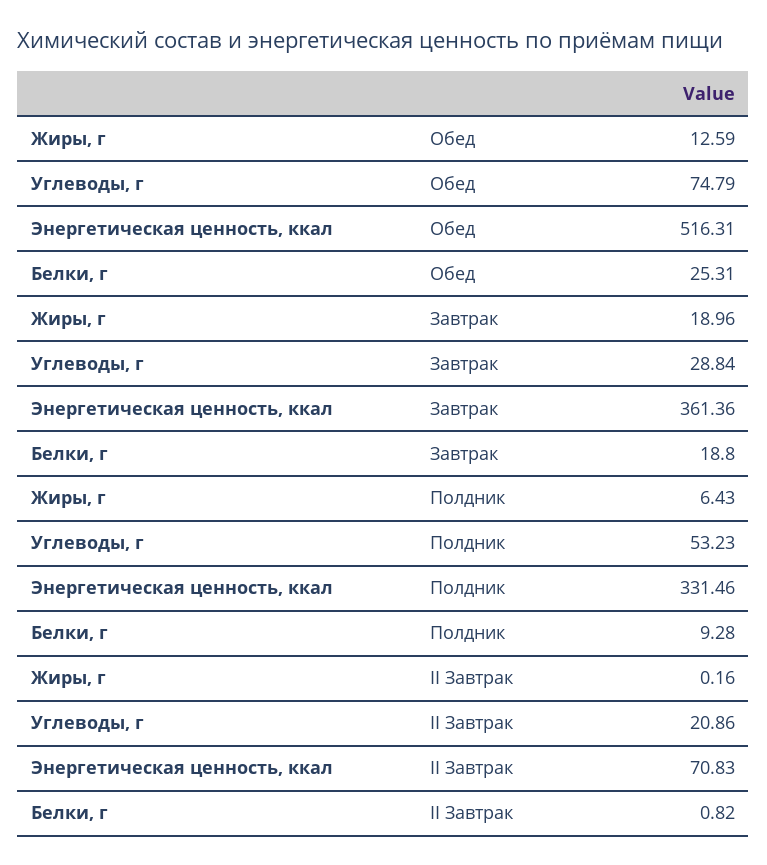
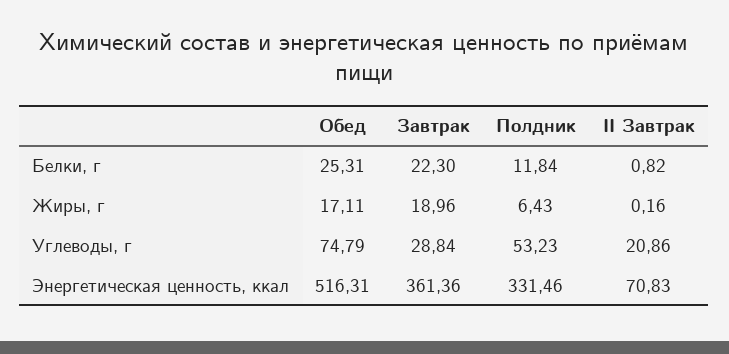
Жиры, г, Обед: 12.59 -> 17.11
Белки, г, Завтрак: 18.8 -> 22.3
Белки, г, Полдник: 9.28 -> 11.84

